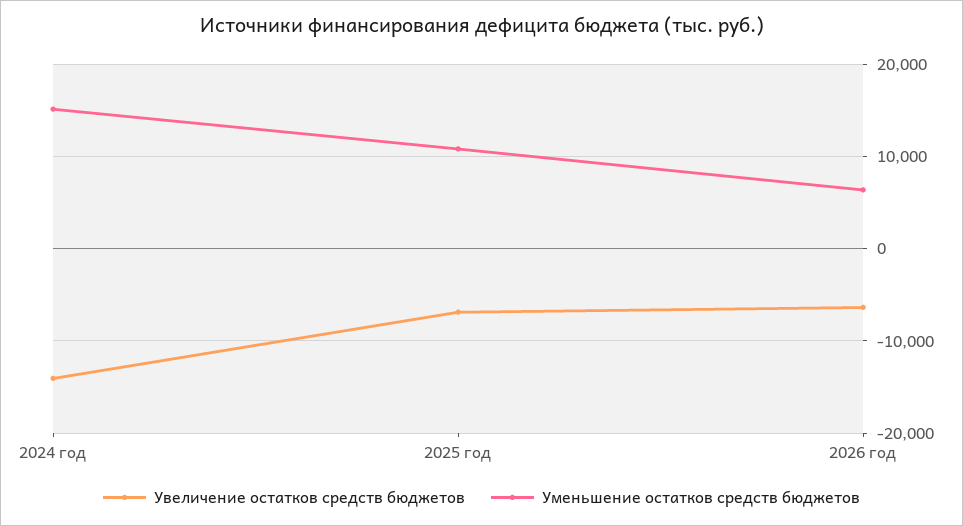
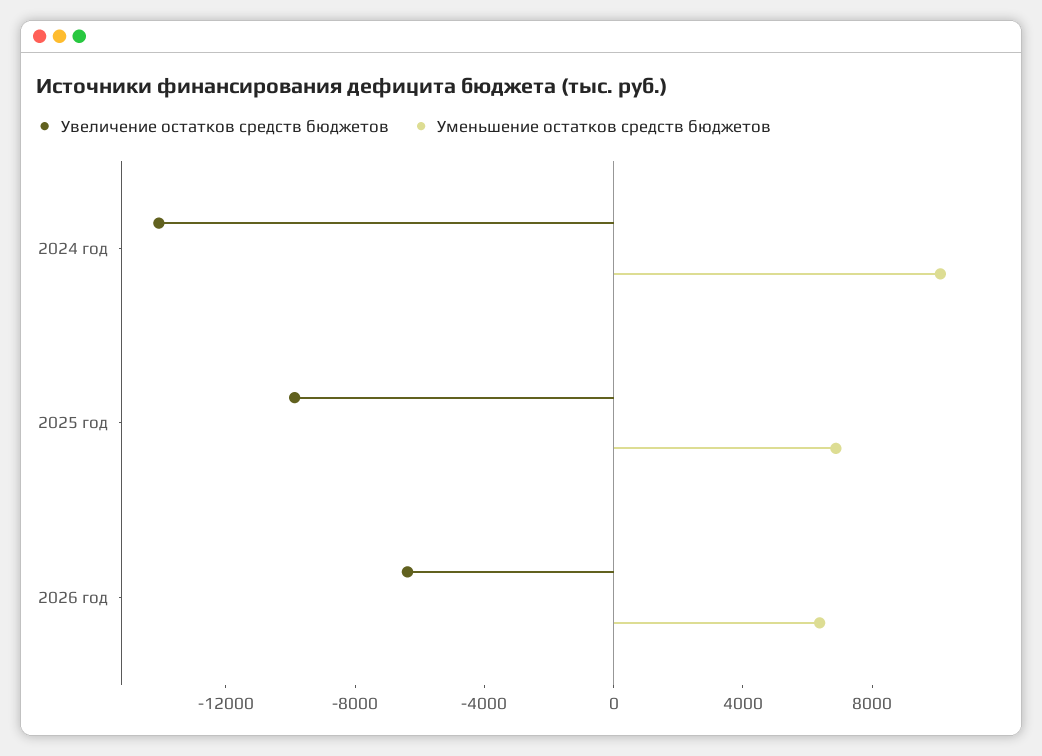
Уменьшение остатков средств бюджетов, 2024 год: 15000 -> 10000
Увеличение остатков средств бюджетов, 2025 год: -7000 -> -10000
Уменьшение остатков средств бюджетов, 2025 год: 11000 -> 7000

